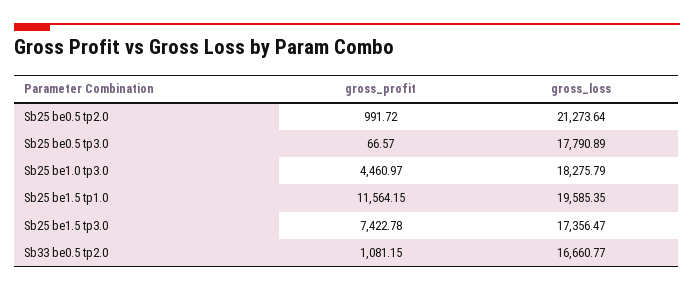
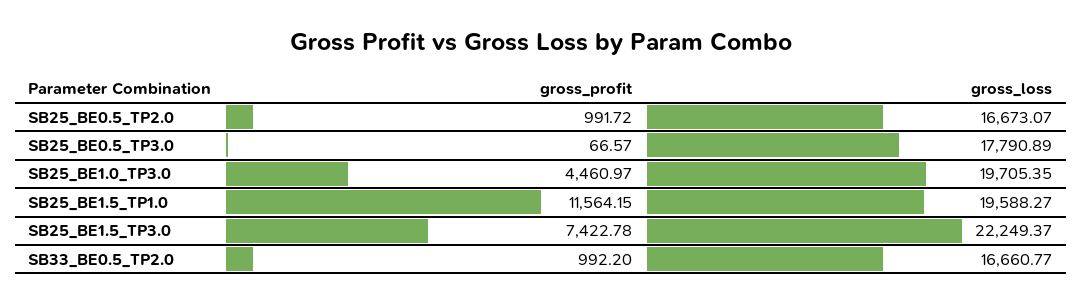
gross_loss, Sb25 be0.5 tp2.0: 21273.64 -> 16673.07
gross_loss, Sb25 be1.0 tp3.0: 18275.79 -> 19705.35
gross_loss, Sb25 be1.5 tp1.0: 19585.35 -> 19588.27
gross_loss, Sb25 be1.5 tp3.0: 17356.47 -> 22249.37
gross_profit, Sb33 be0.5 tp2.0: 1081.15 -> 992.2

